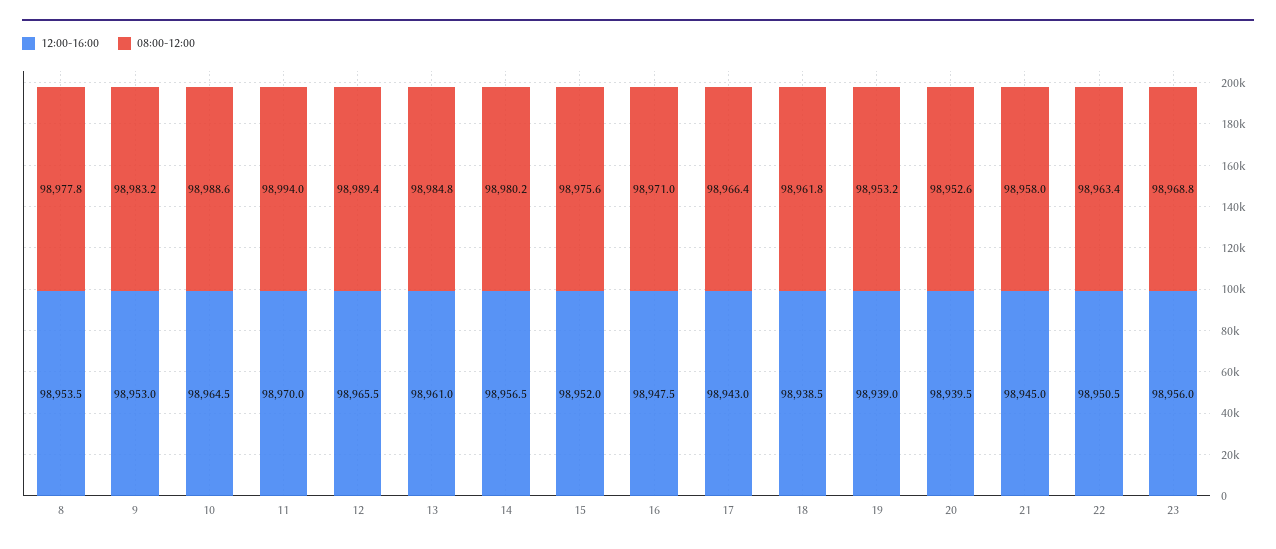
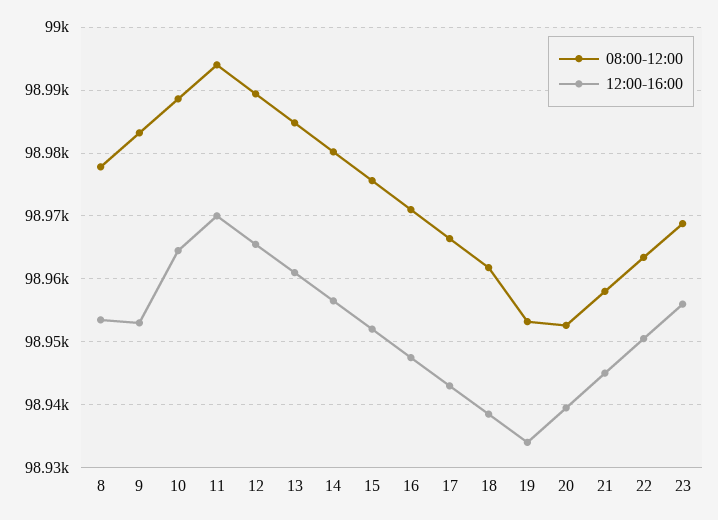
12:00-16:00, 19: 98939 -> 98934

